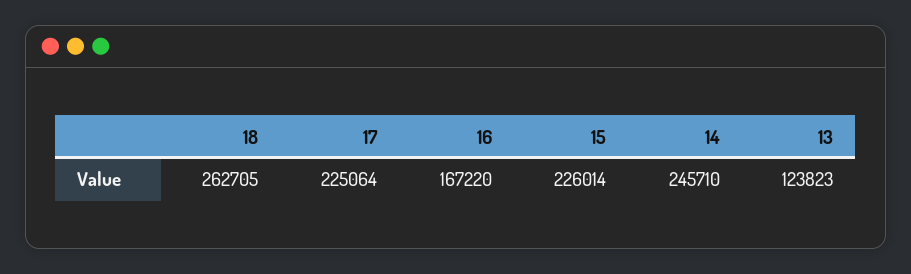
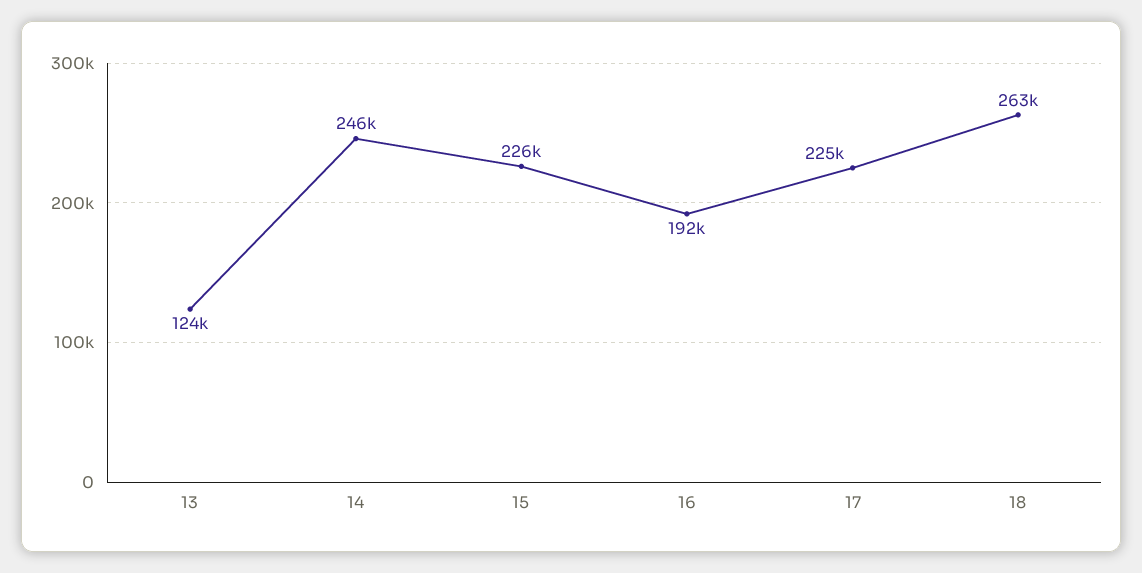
16: 167220 -> 192000

